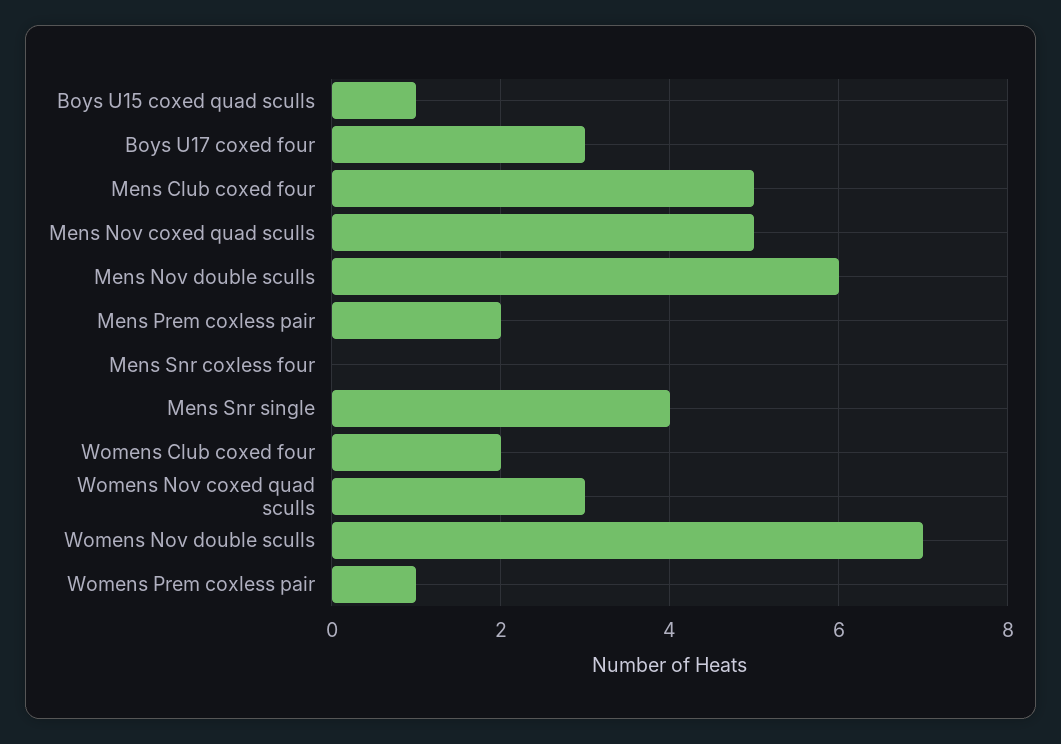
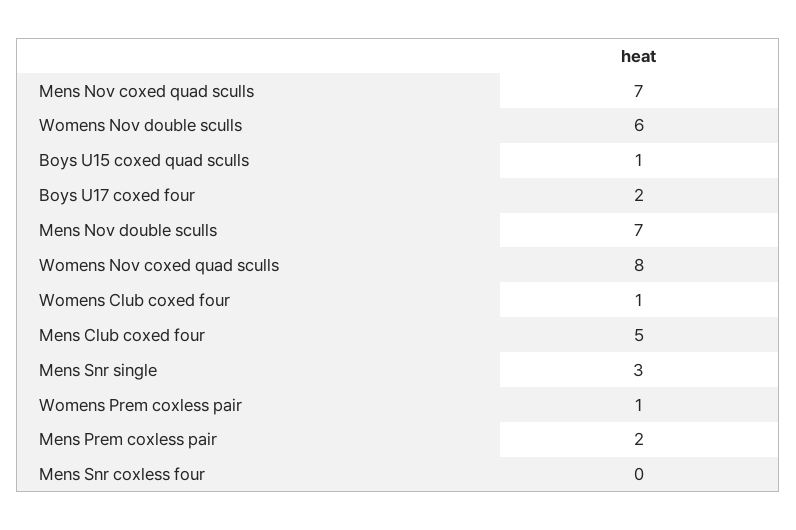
Boys U17 coxed four: 3 -> 2
Mens Nov coxed quad sculls: 5 -> 7
Mens Nov double sculls: 6 -> 7
Mens Snr single: 4 -> 3
Womens Club coxed four: 2 -> 1
Womens Nov coxed quad sculls: 3 -> 8
Womens Nov double sculls: 7 -> 6

